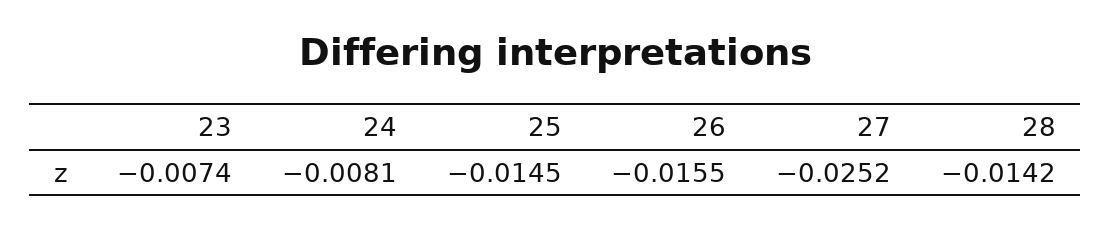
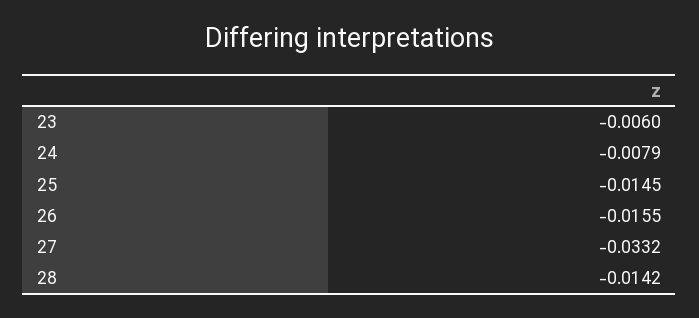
23: -0.0074 -> -0.006
24: -0.0081 -> -0.0079
27: -0.0252 -> -0.0332

